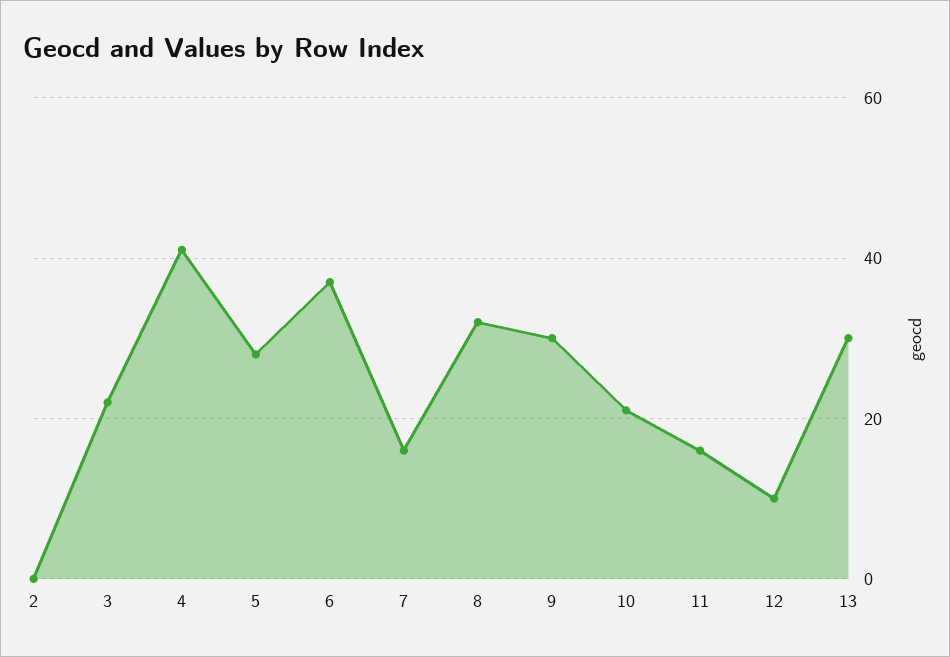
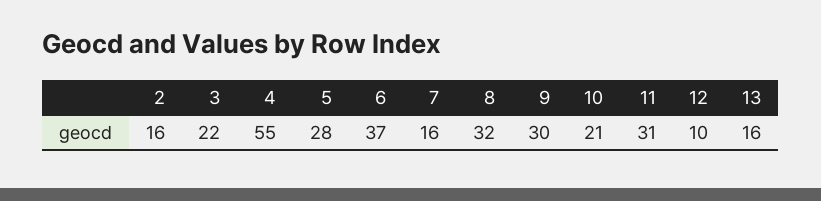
2: 0 -> 16
4: 40 -> 55
11: 15 -> 31
13: 30 -> 16

